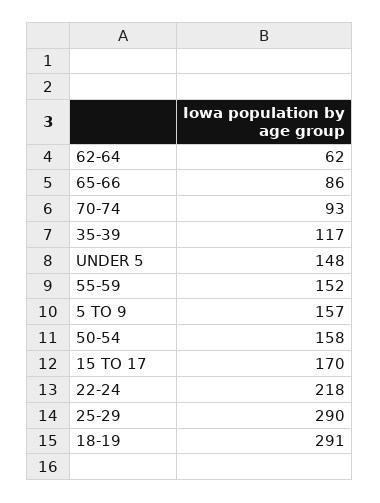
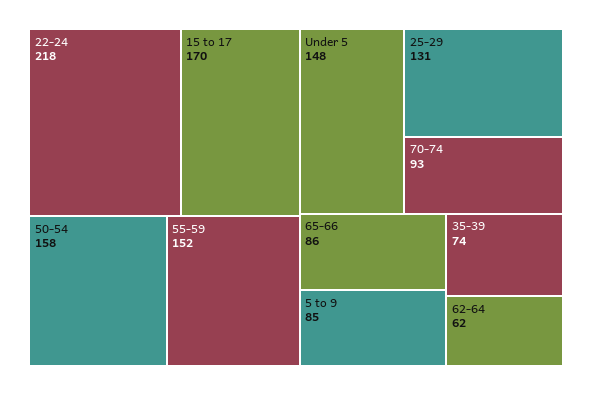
35-39: 117 -> 74
5 TO 9: 157 -> 85
25-29: 290 -> 131
18-19: 291 -> none

